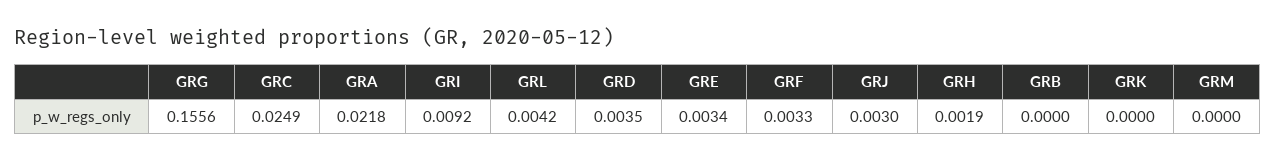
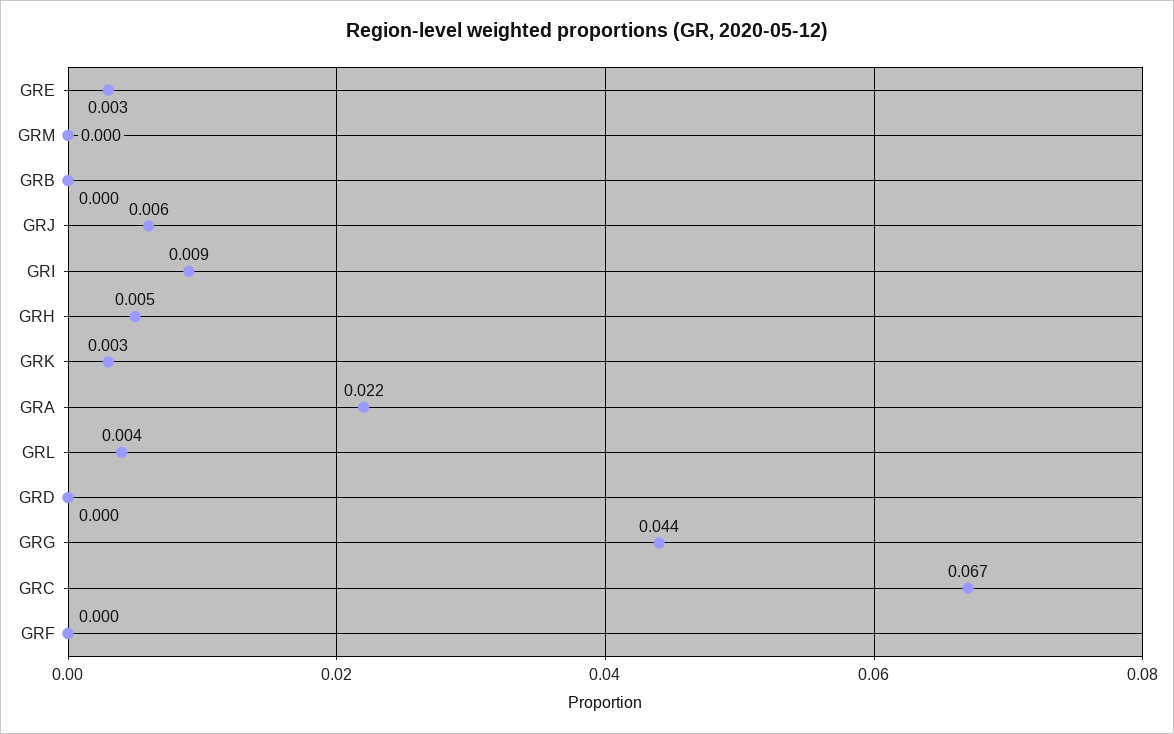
GRG: 0.1556 -> 0.044
GRC: 0.0249 -> 0.067
GRD: 0.0035 -> 0
GRF: 0.0033 -> 0
GRJ: 0.003 -> 0.006
GRH: 0.0019 -> 0.005
GRK: 0 -> 0.003

